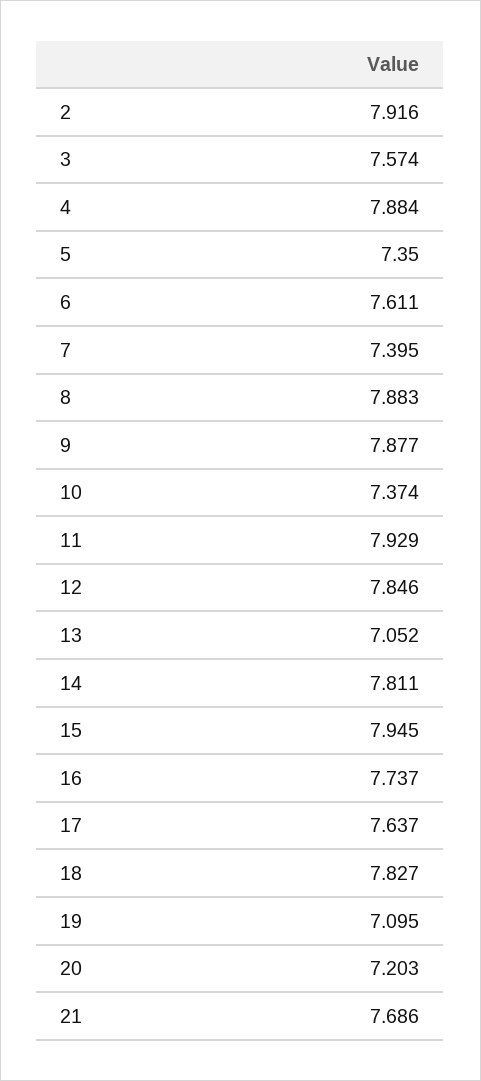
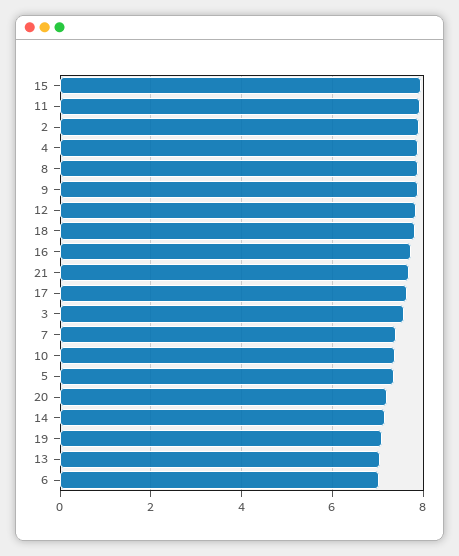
6: 7.611 -> 7
14: 7.811 -> 7.2

